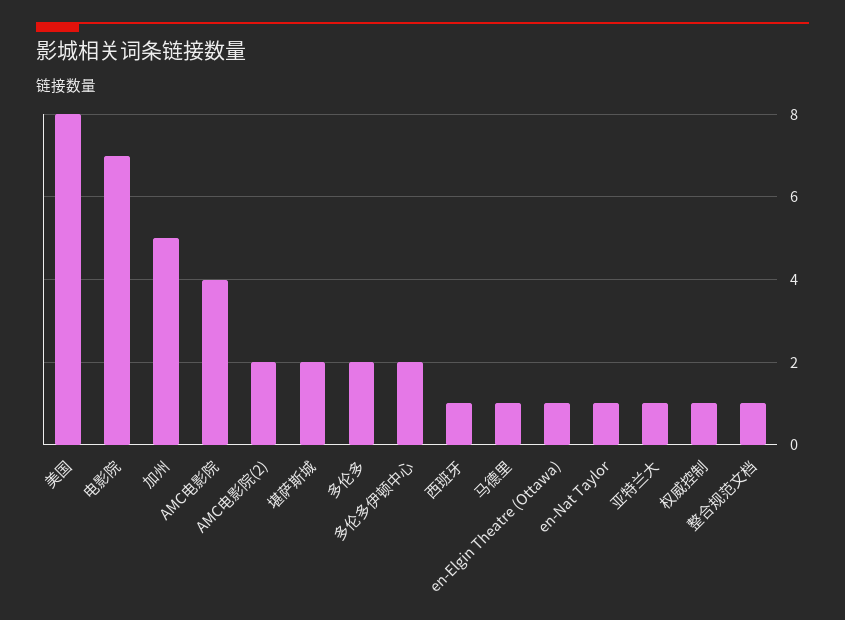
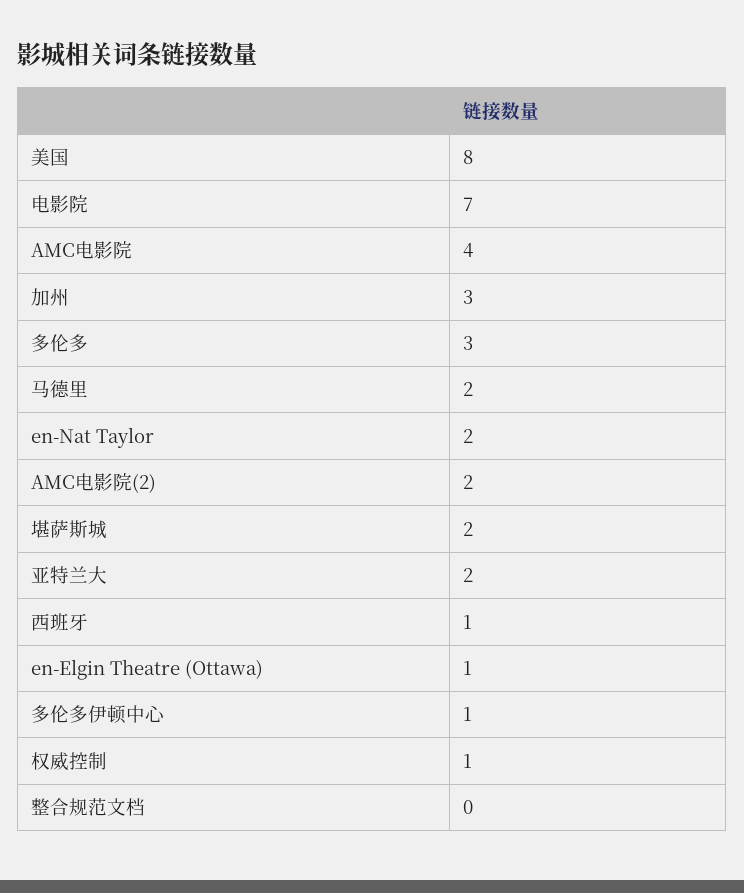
加州: 5 -> 3
多伦多: 2 -> 3
多伦多伊顿中心: 2 -> 1
马德里: 1 -> 2
en-Nat Taylor: 1 -> 2
亚特兰大: 1 -> 2
整合规范文档: 1 -> 0

